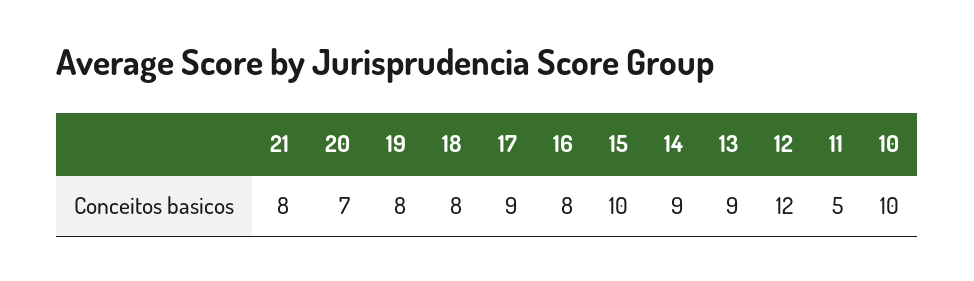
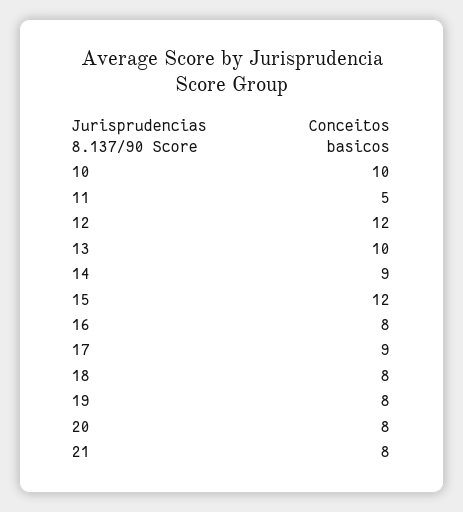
20: 7 -> 8
15: 10 -> 12
13: 9 -> 10

